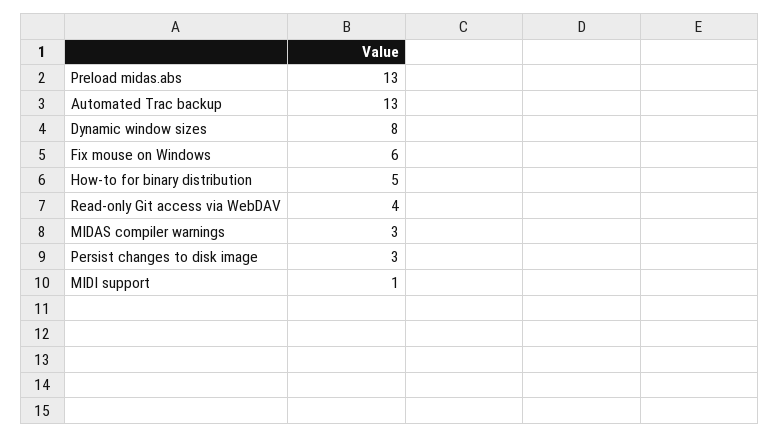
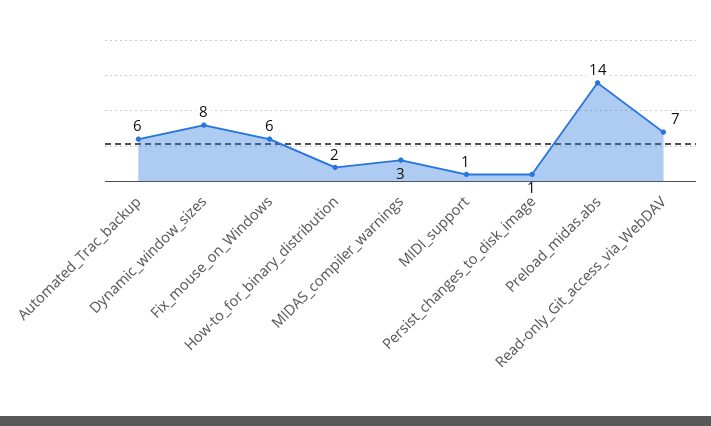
Preload midas.abs: 13 -> 14
Automated Trac backup: 13 -> 6
How-to for binary distribution: 5 -> 2
Read-only Git access via WebDAV: 4 -> 7
Persist changes to disk image: 3 -> 1

